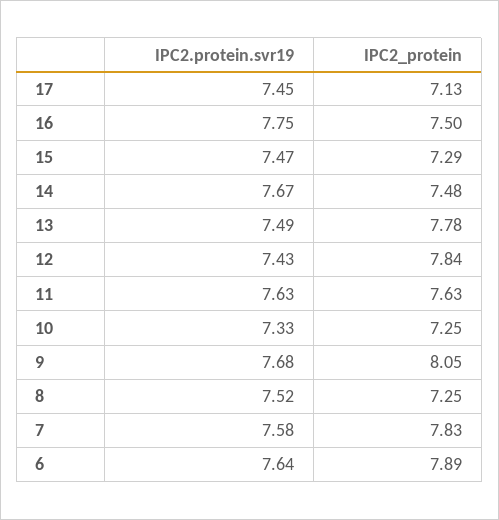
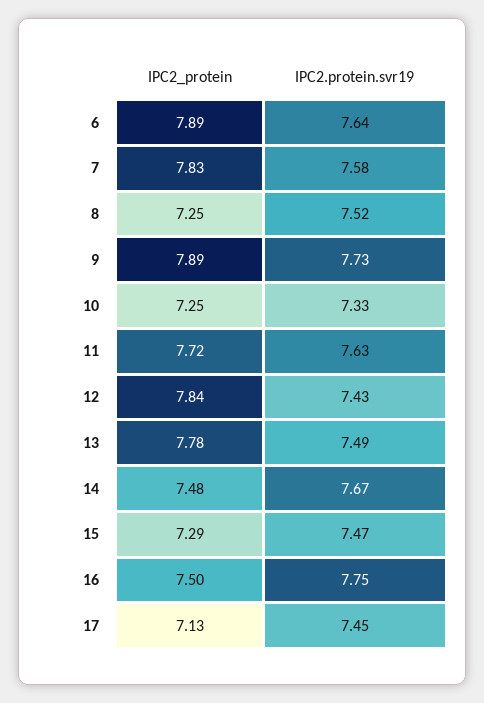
IPC2_protein, 11: 7.63 -> 7.72
IPC2.protein.svr19, 9: 7.68 -> 7.73
IPC2_protein, 9: 8.05 -> 7.89

